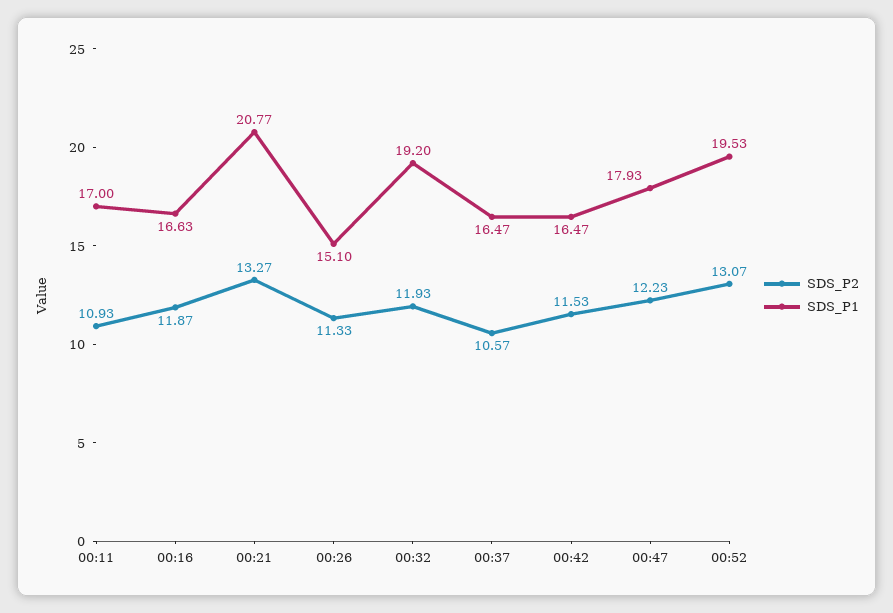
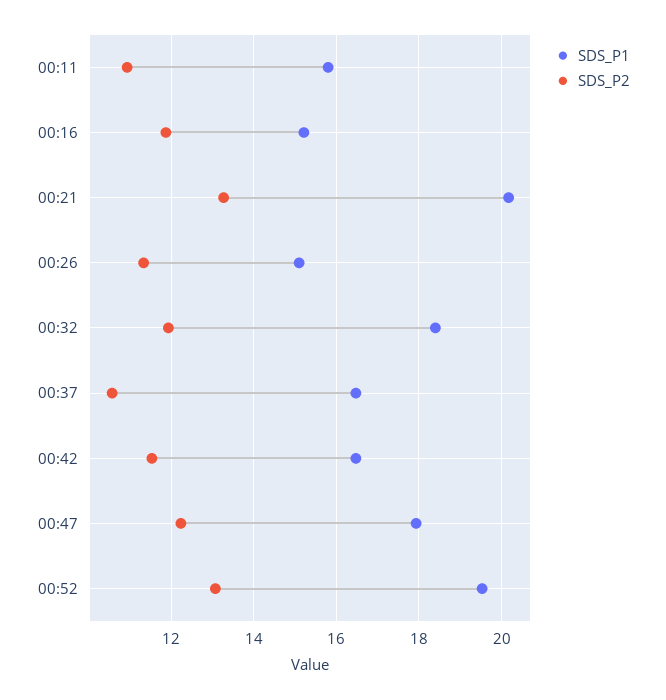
SDS_P1, 00:11: 17 -> 15.8
SDS_P1, 00:16: 16.63 -> 15.2
SDS_P1, 00:21: 20.77 -> 20.2
SDS_P1, 00:32: 19.2 -> 18.4

